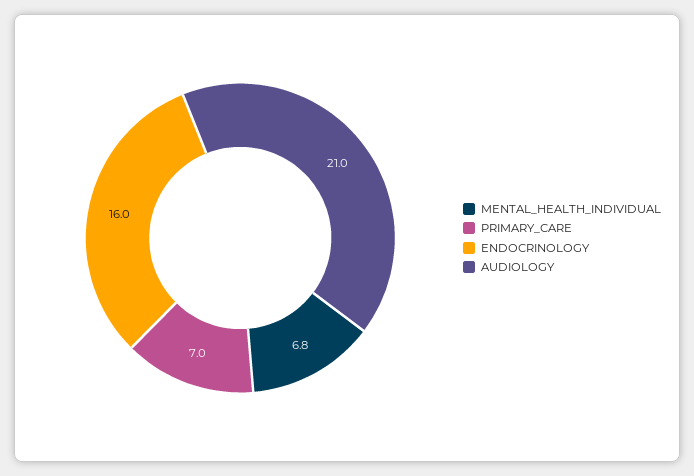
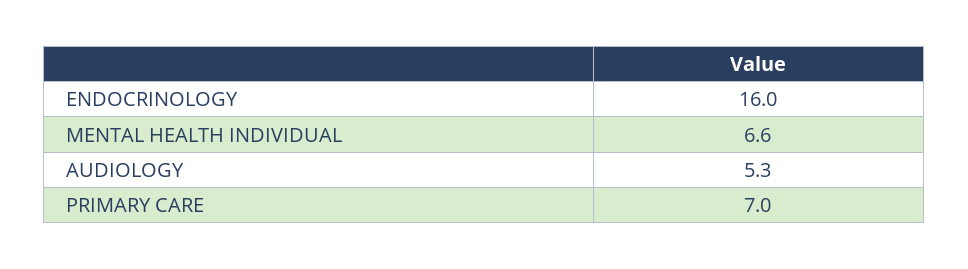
MENTAL_HEALTH_INDIVIDUAL: 6.8 -> 6.6
AUDIOLOGY: 21 -> 5.3

